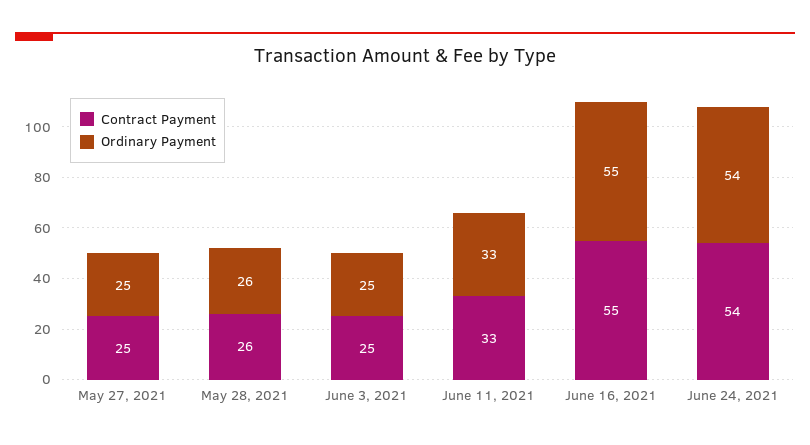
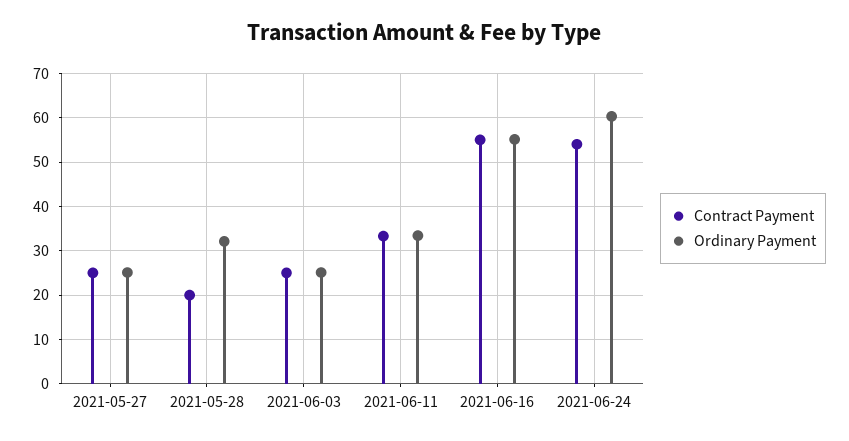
Contract Payment, May 28, 2021: 26 -> 20
Ordinary Payment, May 28, 2021: 26 -> 32
Ordinary Payment, June 24, 2021: 54 -> 60

